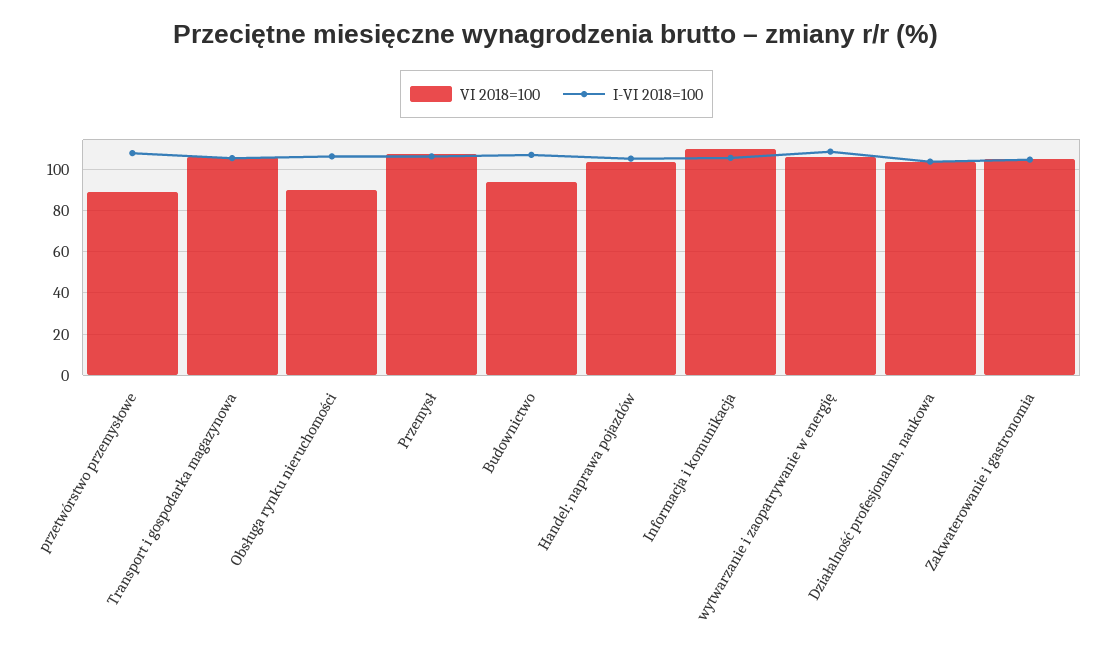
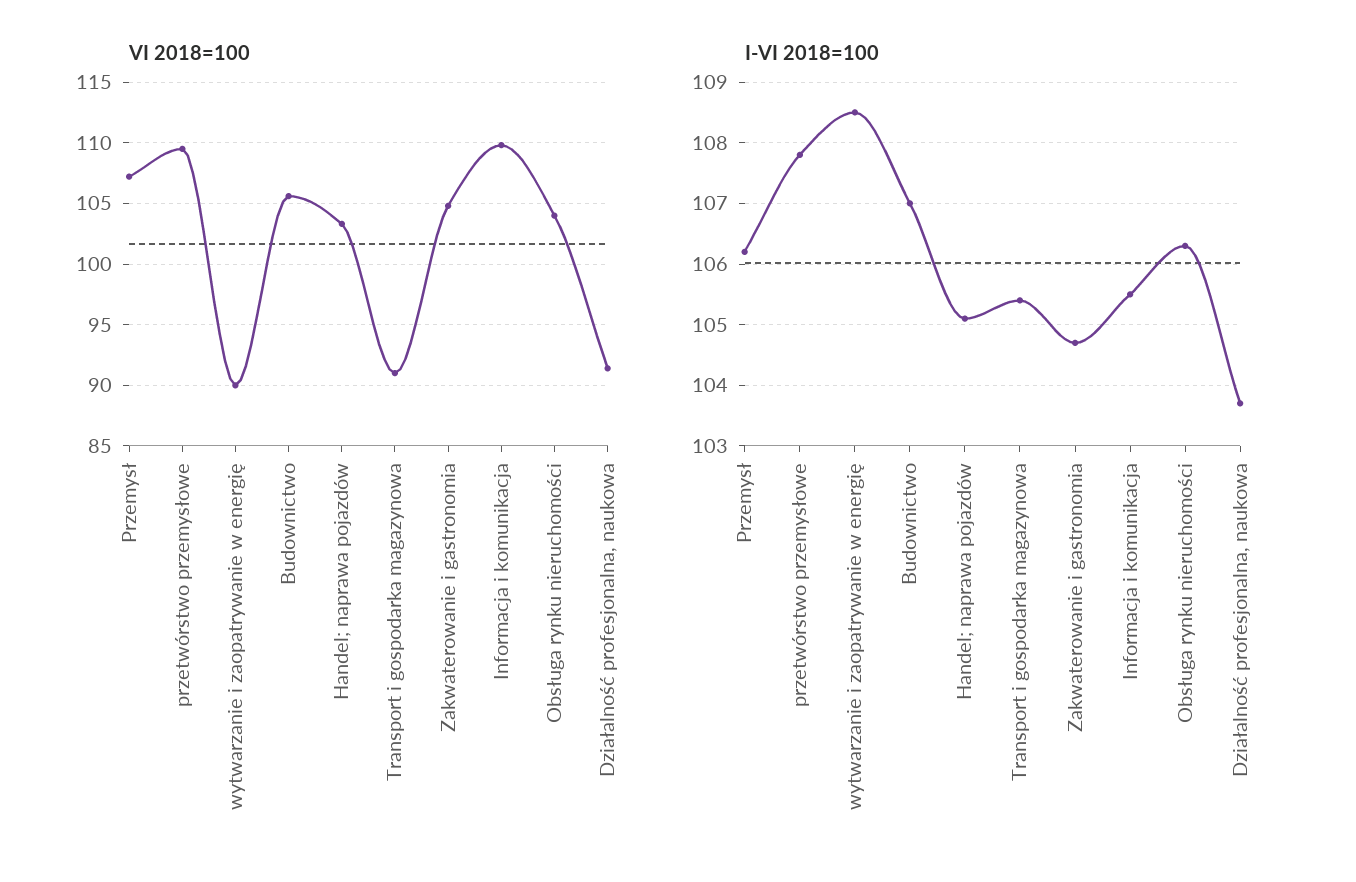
VI 2018=100, przetwórstwo przemysłowe: 90 -> 109.5
VI 2018=100, Transport i gospodarka magazynowa: 105 -> 91
VI 2018=100, Obsługa rynku nieruchomości: 90 -> 104
VI 2018=100, Budownictwo: 95 -> 105.5
VI 2018=100, wytwarzanie i zaopatrywanie w energię: 105 -> 90
VI 2018=100, Działalność profesjonalna, naukowa: 105 -> 91.5

